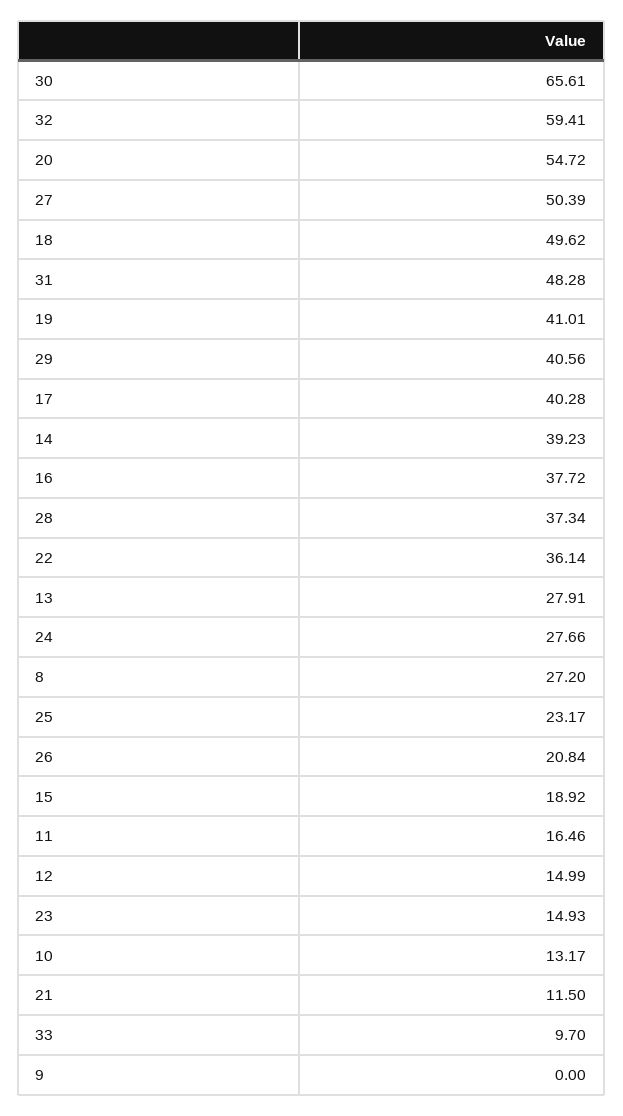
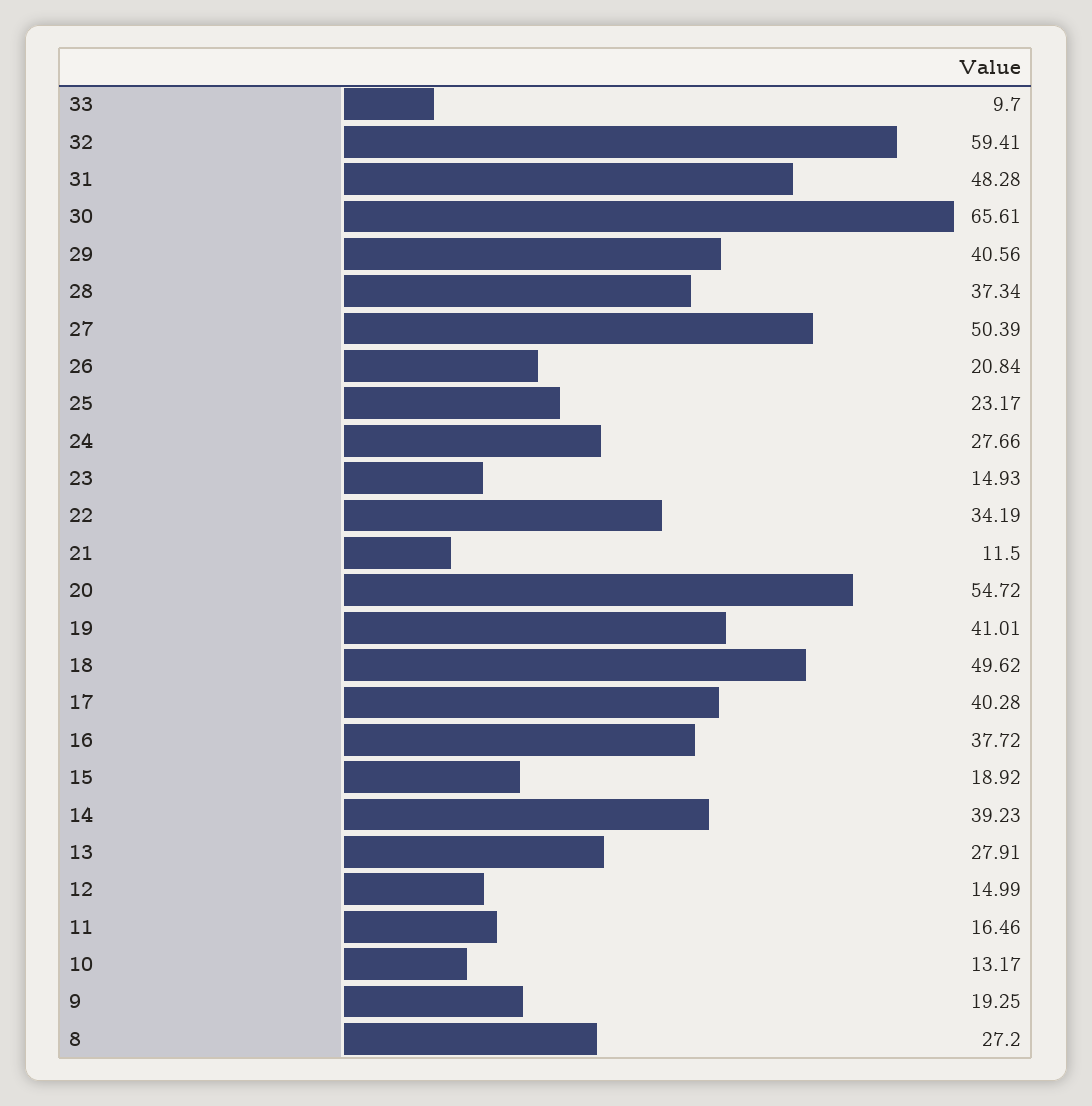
22: 36.14 -> 34.19
9: 0 -> 19.25

